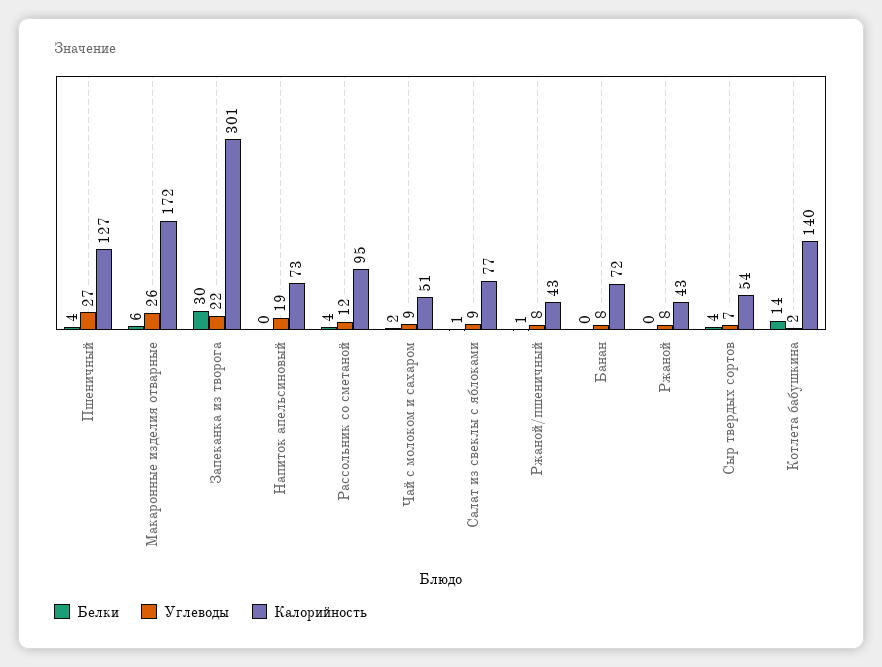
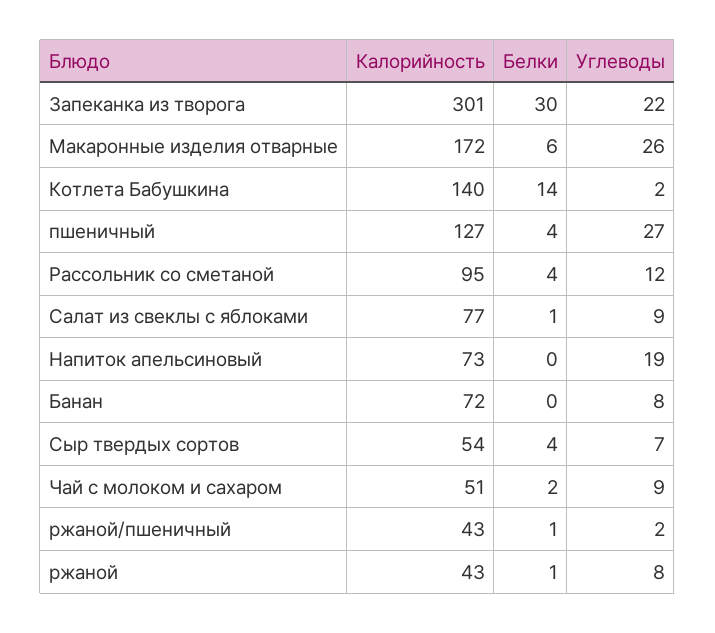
Углеводы, Ржаной/пшеничный: 8 -> 2
Белки, Ржаной: 0 -> 1

